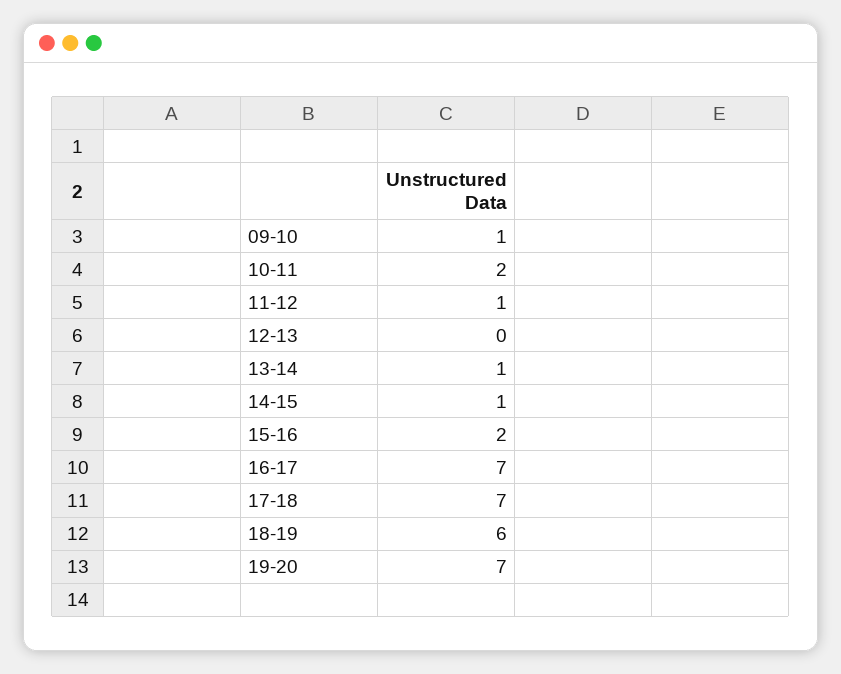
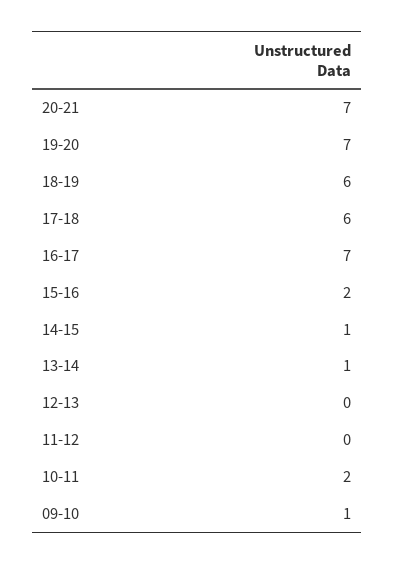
11-12: 1 -> 0
17-18: 7 -> 6
20-21: none -> 7

